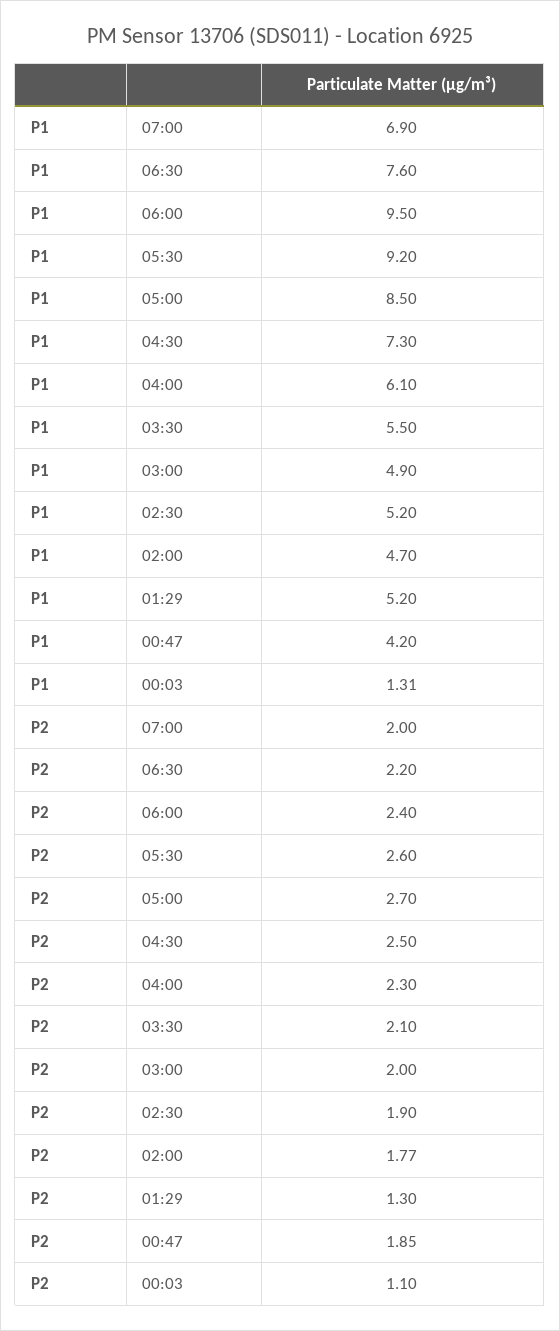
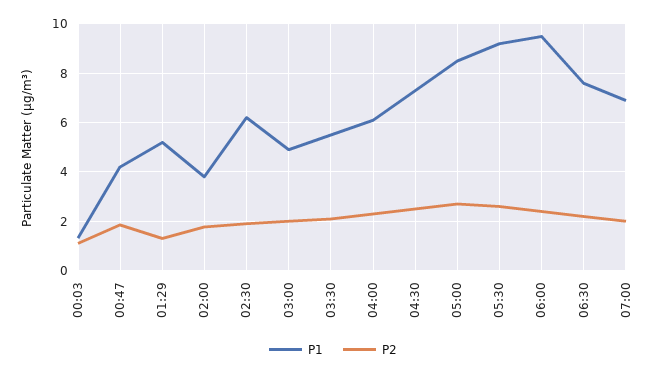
P1, 02:30: 5.2 -> 6.25
P1, 02:00: 4.7 -> 3.75

